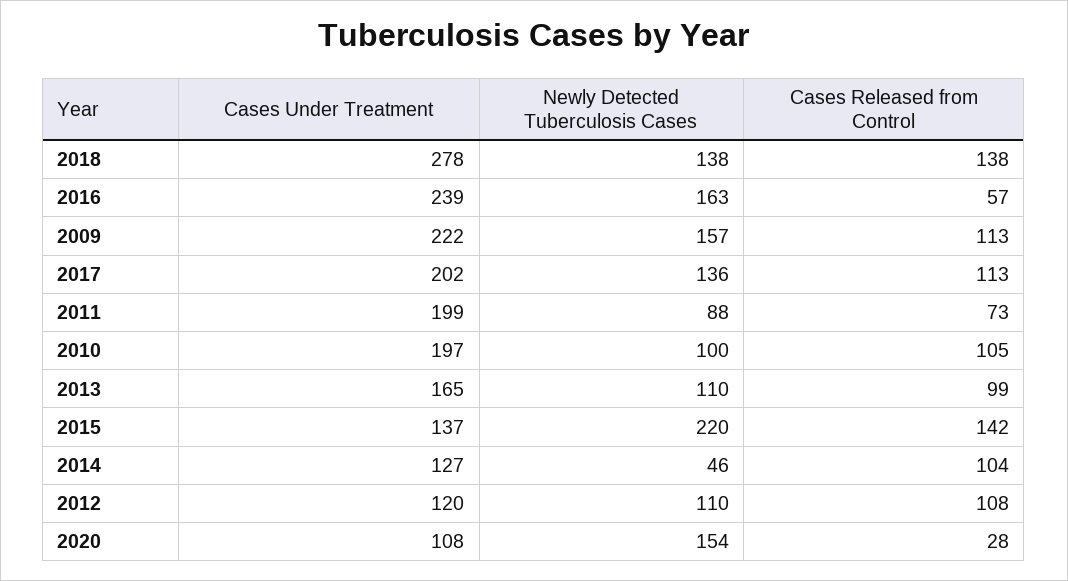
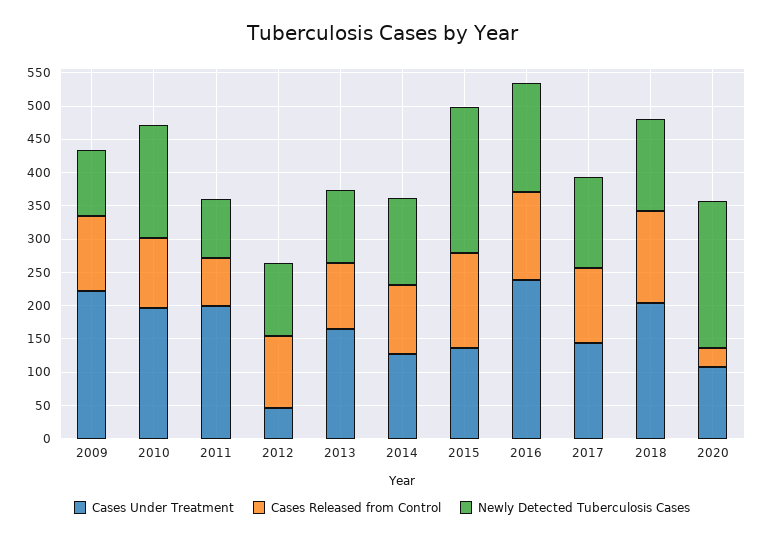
Cases Under Treatment, 2018: 278 -> 200
Cases Released from Control, 2016: 57 -> 125
Newly Detected Tuberculosis Cases, 2009: 157 -> 100
Cases Under Treatment, 2017: 202 -> 150
Newly Detected Tuberculosis Cases, 2010: 100 -> 175
Newly Detected Tuberculosis Cases, 2014: 46 -> 125
Cases Under Treatment, 2012: 120 -> 50
Newly Detected Tuberculosis Cases, 2020: 154 -> 225

